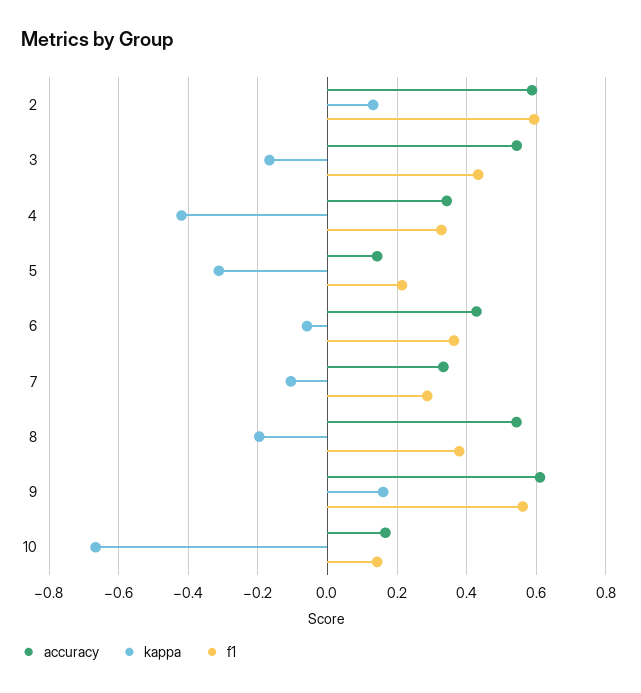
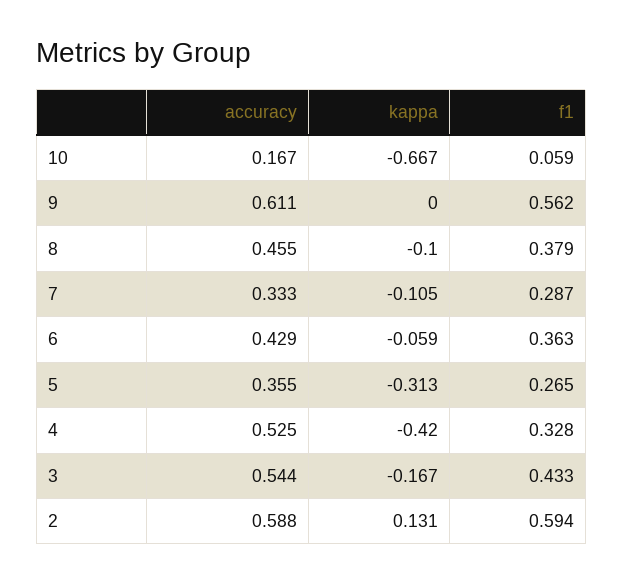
accuracy, 4: 0.34 -> 0.525
accuracy, 5: 0.14 -> 0.355
f1, 5: 0.22 -> 0.265
accuracy, 8: 0.54 -> 0.455
kappa, 8: -0.2 -> -0.1
kappa, 9: 0.16 -> 0
f1, 10: 0.14 -> 0.059

